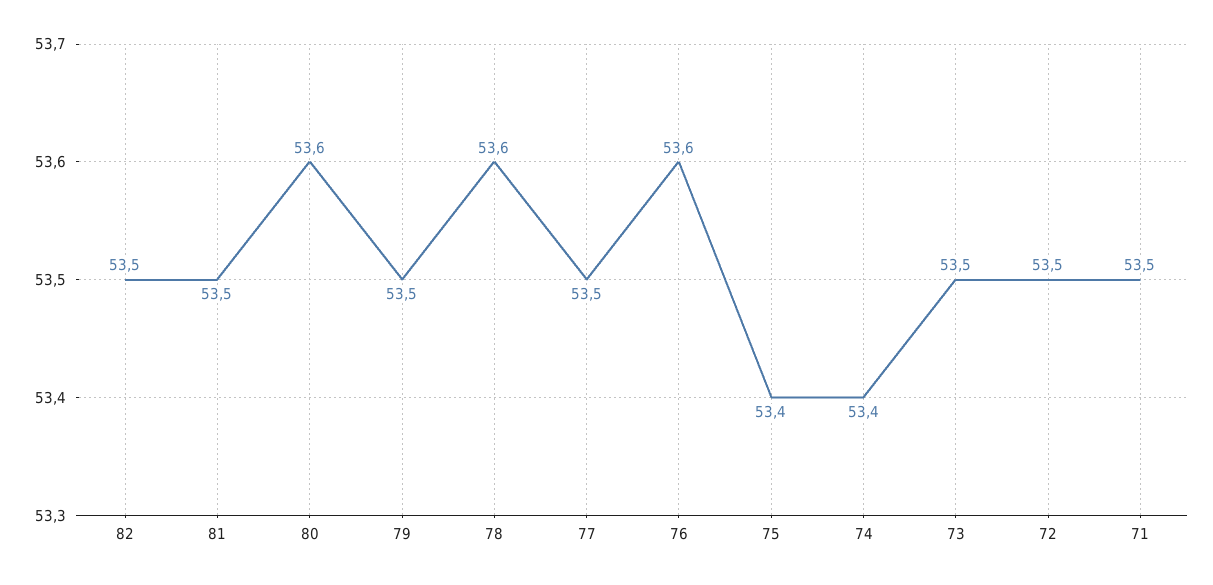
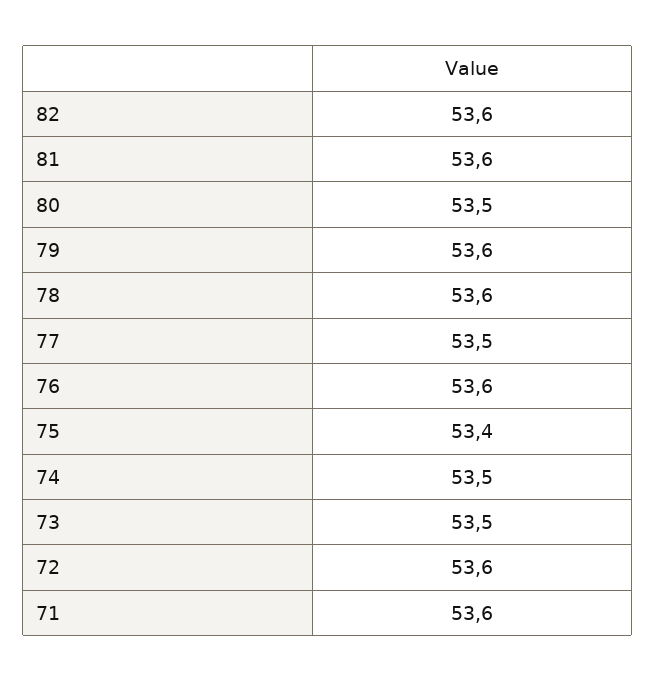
82: 53.5 -> 53.6
81: 53.5 -> 53.6
80: 53.6 -> 53.5
79: 53.5 -> 53.6
74: 53.4 -> 53.5
72: 53.5 -> 53.6
71: 53.5 -> 53.6

